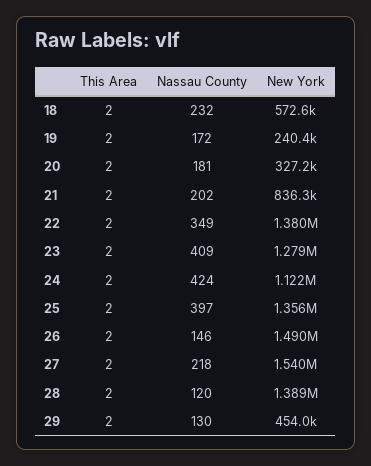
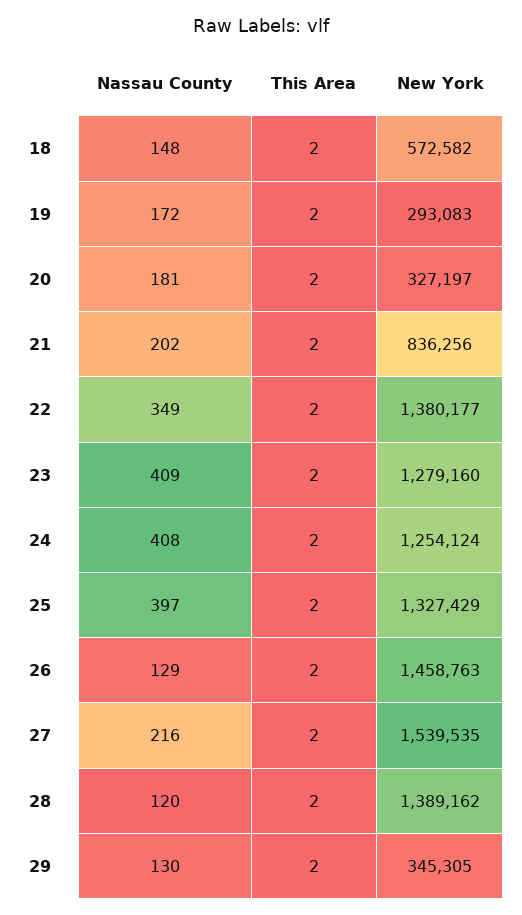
Nassau County, 18: 232 -> 148
New York, 19: 240400 -> 293083
Nassau County, 24: 424 -> 408
New York, 24: 1122000 -> 1254124
New York, 25: 1356000 -> 1327429
Nassau County, 26: 146 -> 129
New York, 26: 1490000 -> 1458763
Nassau County, 27: 218 -> 216
New York, 29: 454000 -> 345305

